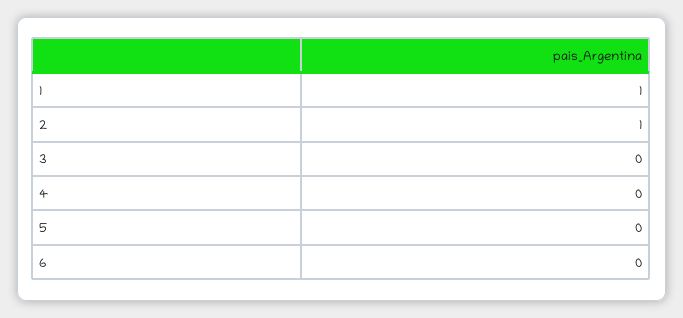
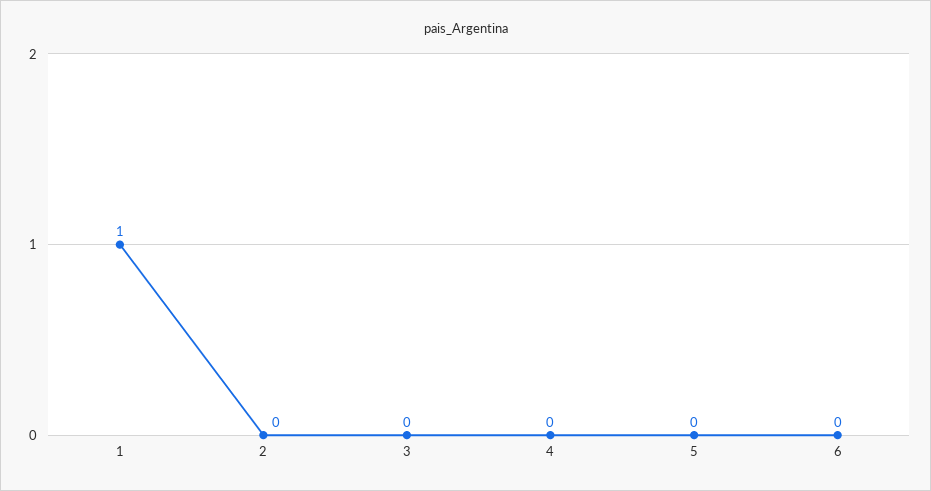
2: 1 -> 0

